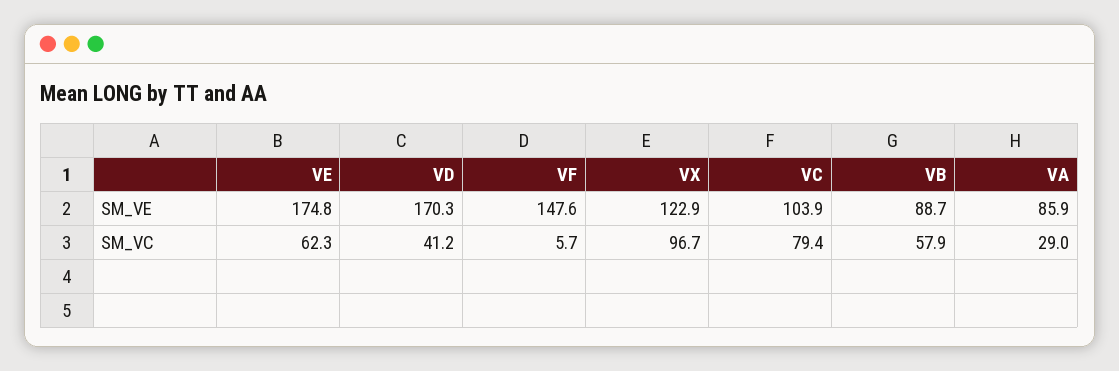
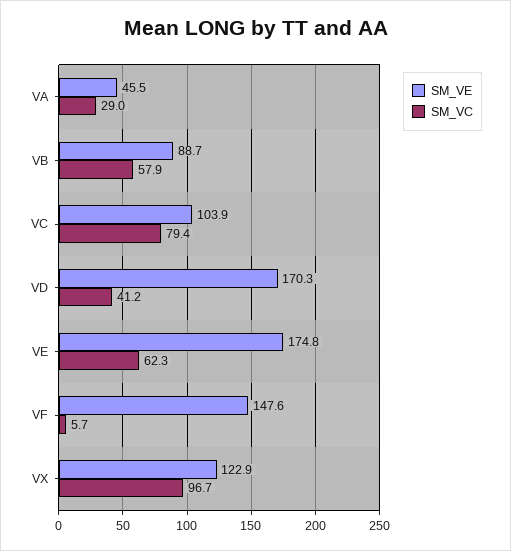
SM_VE, VA: 85.9 -> 45.5

